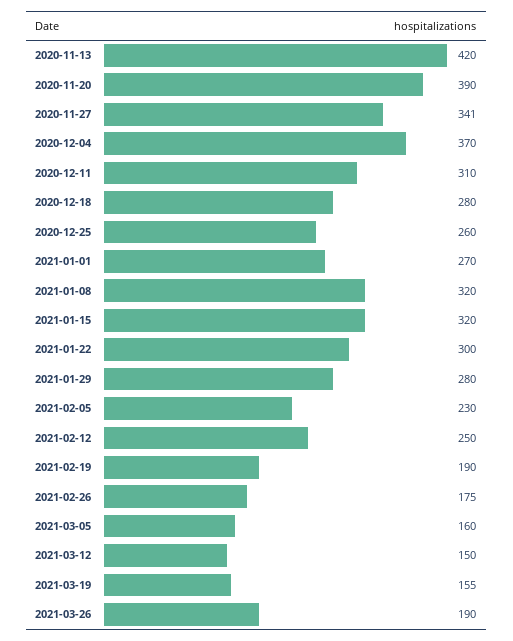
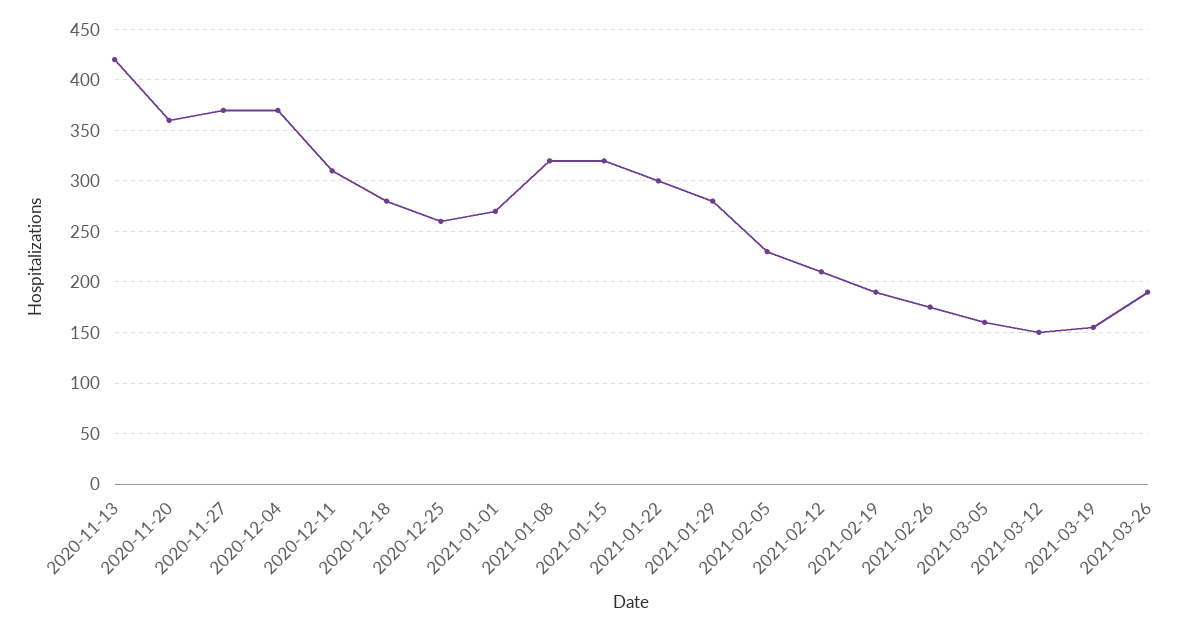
2020-11-20: 390 -> 360
2020-11-27: 341 -> 370
2021-02-12: 250 -> 210

